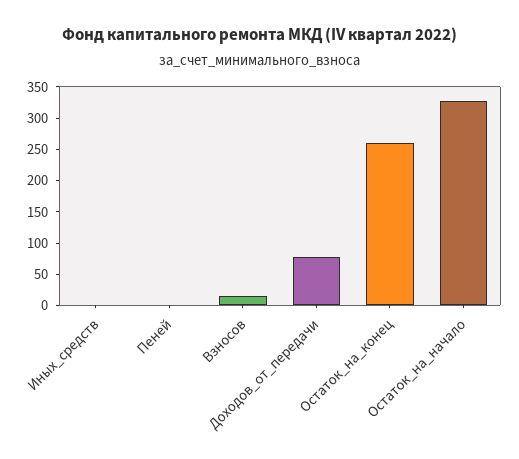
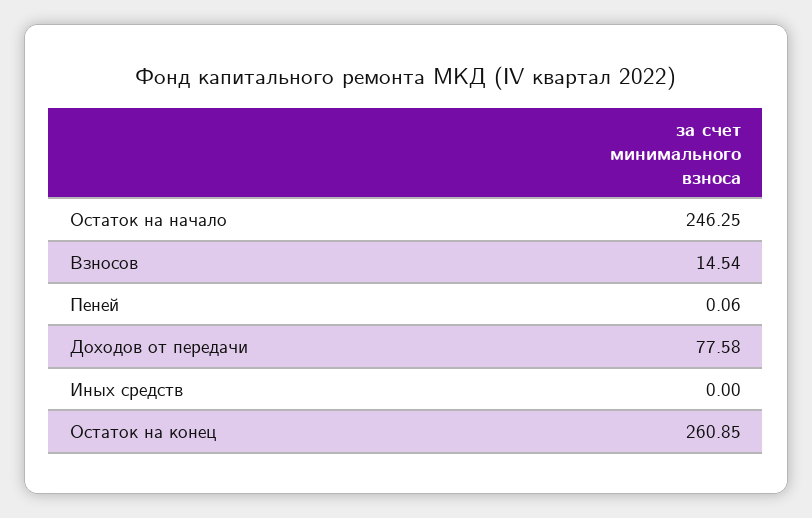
Остаток_на_начало: 325 -> 246.25

